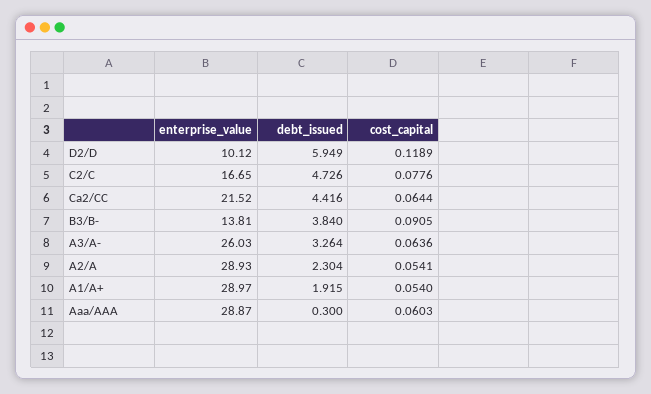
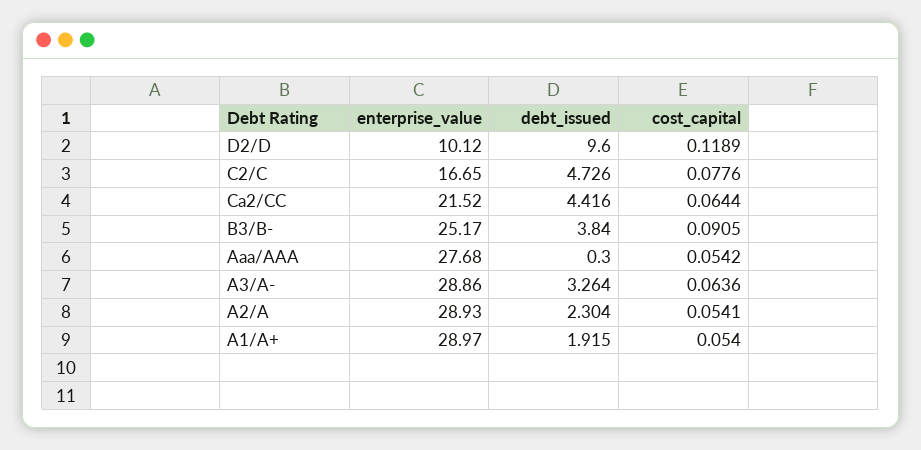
debt_issued, D2/D: 5.949 -> 9.6
enterprise_value, B3/B-: 13.81 -> 25.17
enterprise_value, A3/A-: 26.03 -> 28.86
enterprise_value, Aaa/AAA: 28.87 -> 27.68
cost_capital, Aaa/AAA: 0.0603 -> 0.0542

